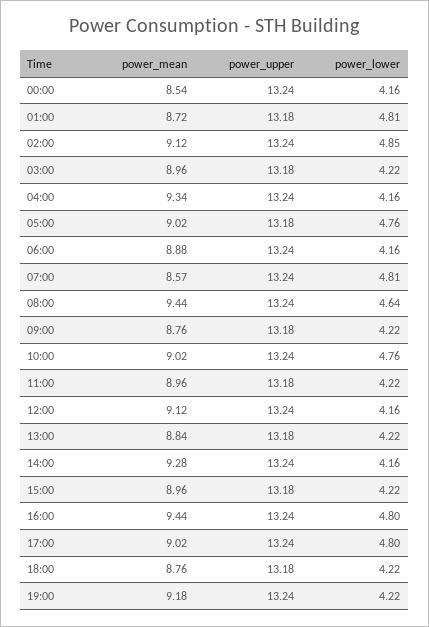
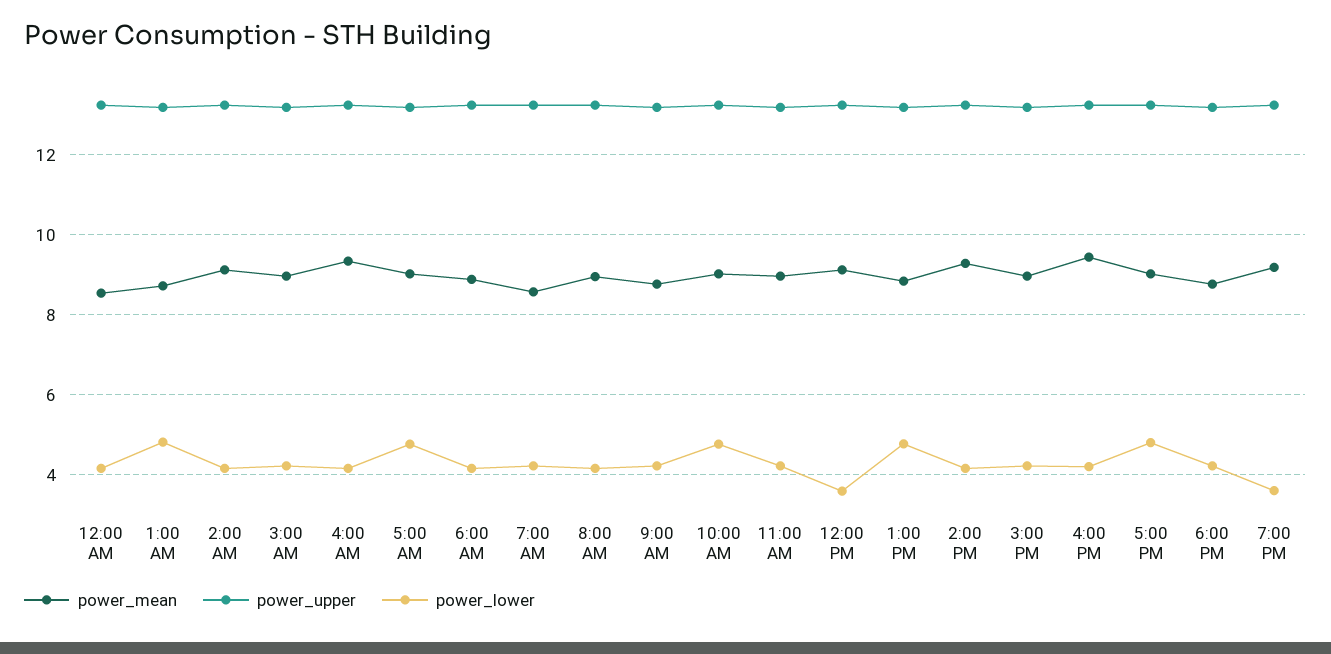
power_lower, 02:00: 4.85 -> 4.2
power_lower, 07:00: 4.81 -> 4.2
power_mean, 08:00: 9.44 -> 9
power_lower, 08:00: 4.64 -> 4.2
power_lower, 12:00: 4.16 -> 3.6
power_lower, 13:00: 4.22 -> 4.8
power_lower, 16:00: 4.8 -> 4.2
power_lower, 19:00: 4.22 -> 3.6

